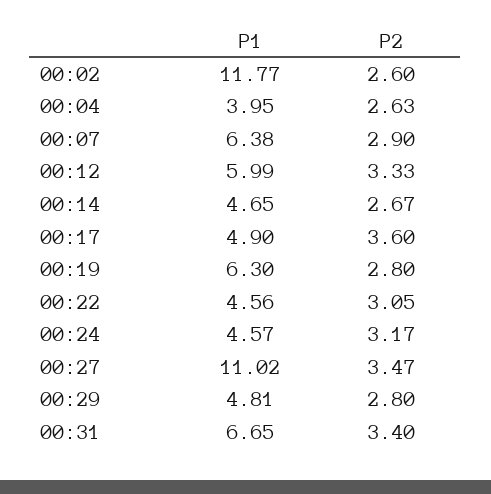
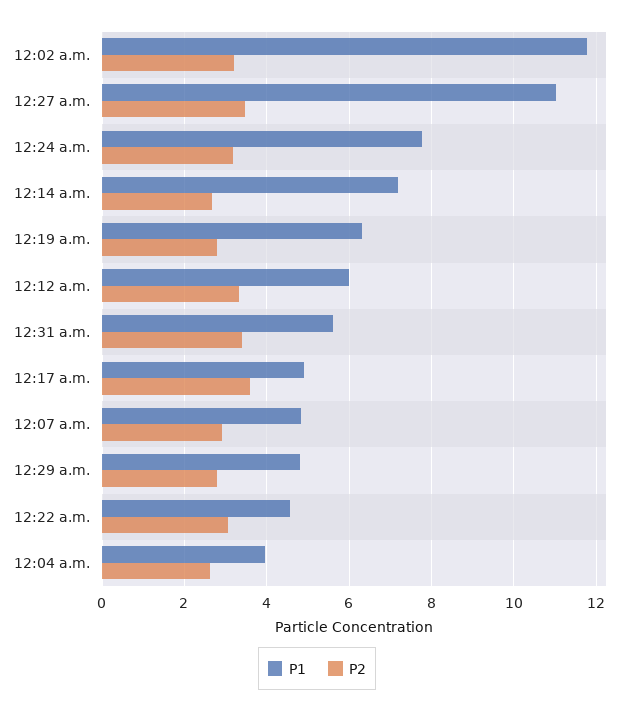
P2, 00:02: 2.6 -> 3.2
P1, 00:07: 6.38 -> 4.8
P1, 00:14: 4.65 -> 7.2
P1, 00:24: 4.57 -> 7.8
P1, 00:31: 6.65 -> 5.6

